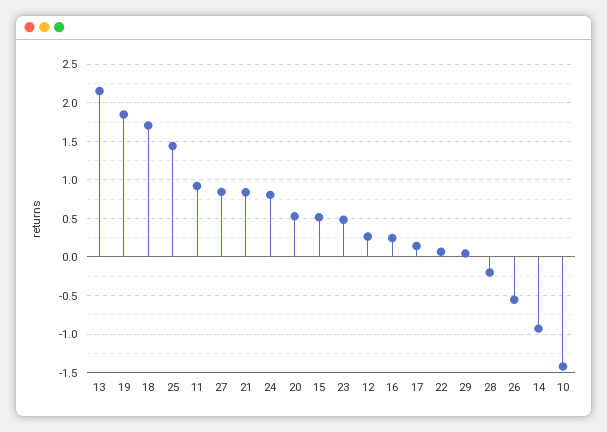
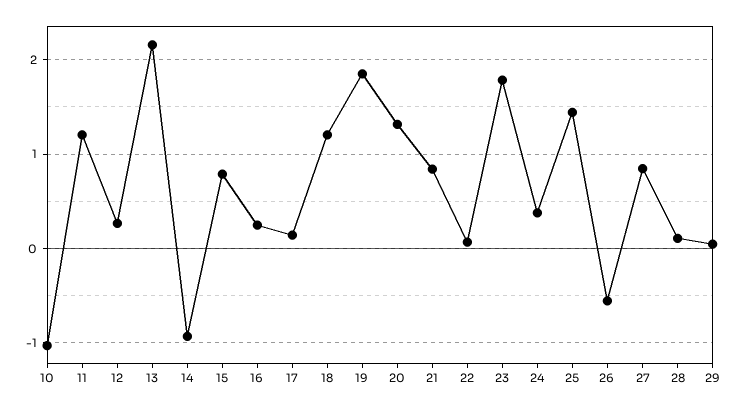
18: 1.7 -> 1.2
11: 0.9 -> 1.2
24: 0.8 -> 0.4
20: 0.5 -> 1.3
15: 0.5 -> 0.8
23: 0.5 -> 1.8
28: -0.2 -> 0.1
10: -1.4 -> -1

